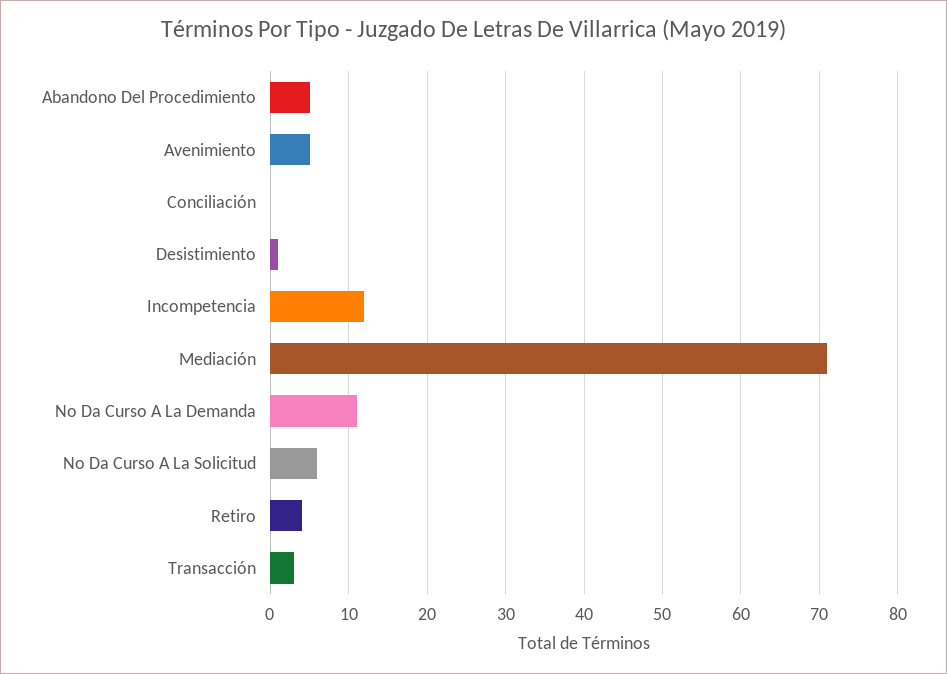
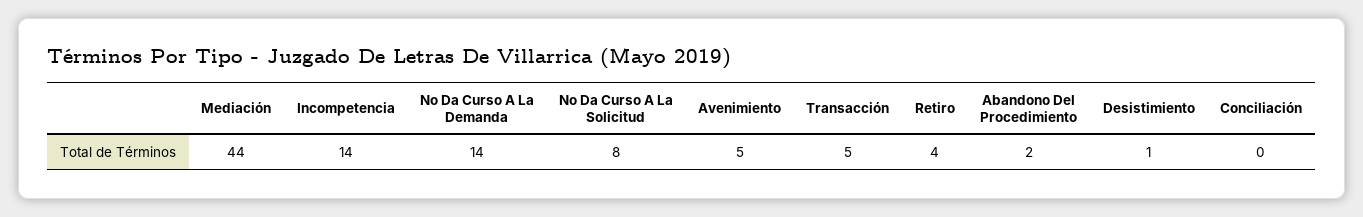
Abandono Del Procedimiento: 5 -> 2
Incompetencia: 12 -> 14
Mediación: 71 -> 44
No Da Curso A La Demanda: 11 -> 14
No Da Curso A La Solicitud: 6 -> 8
Transacción: 3 -> 5

